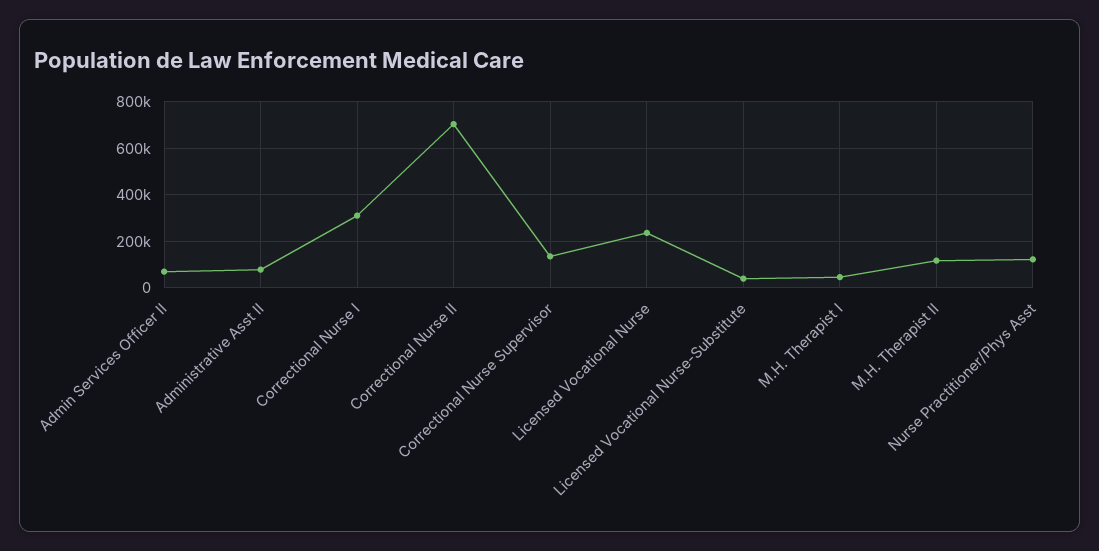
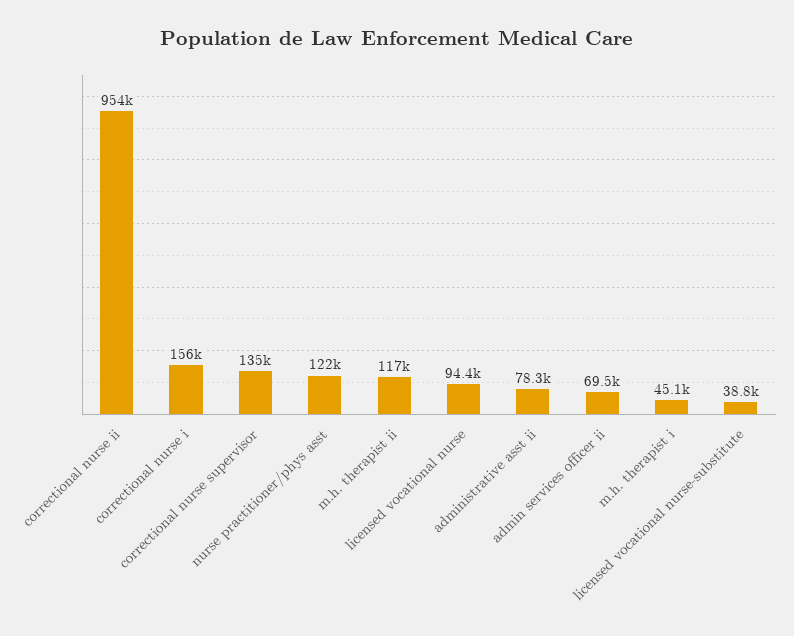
Correctional Nurse I: 300000 -> 156000
Correctional Nurse II: 700000 -> 954000
Licensed Vocational Nurse: 250000 -> 94400

